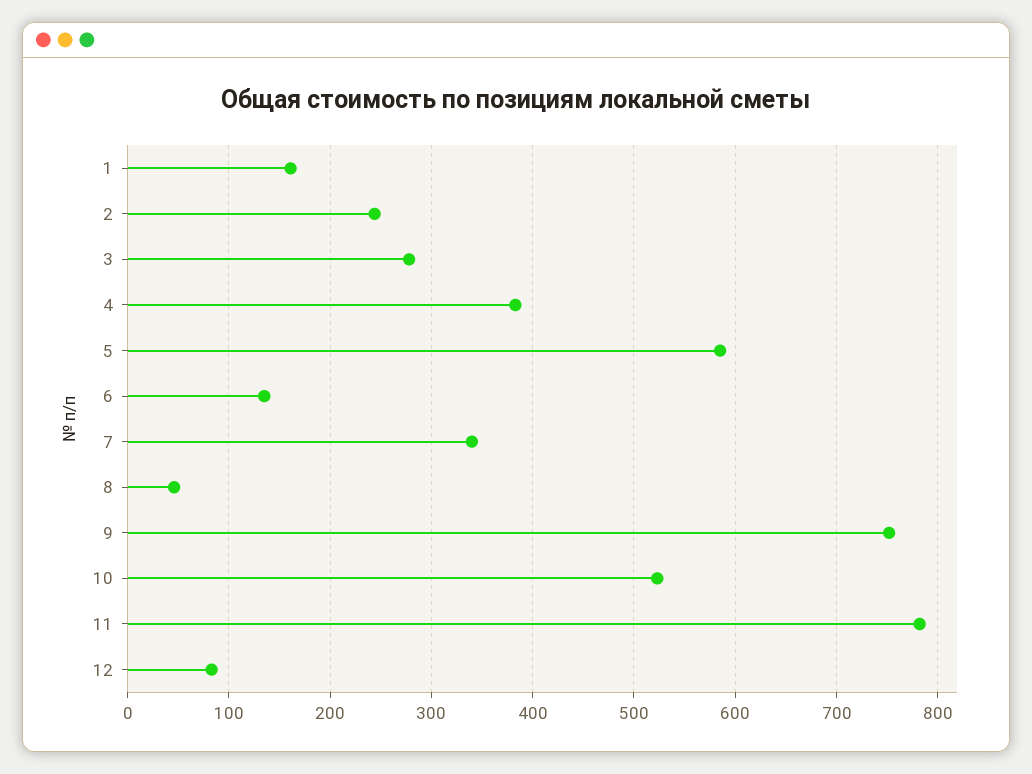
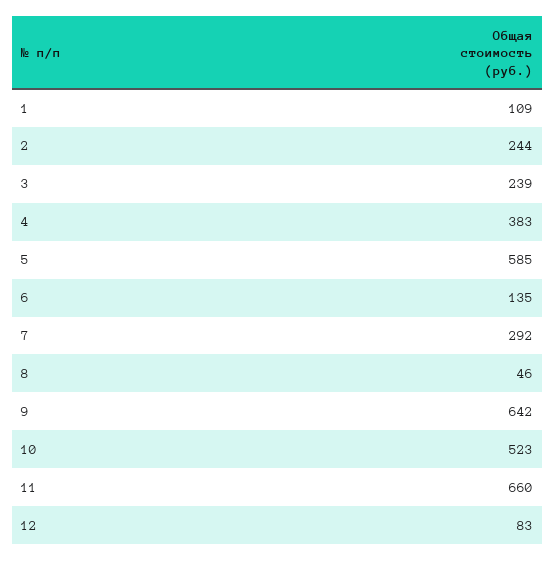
1: 160 -> 109
3: 280 -> 239
7: 340 -> 292
9: 750 -> 642
11: 780 -> 660

